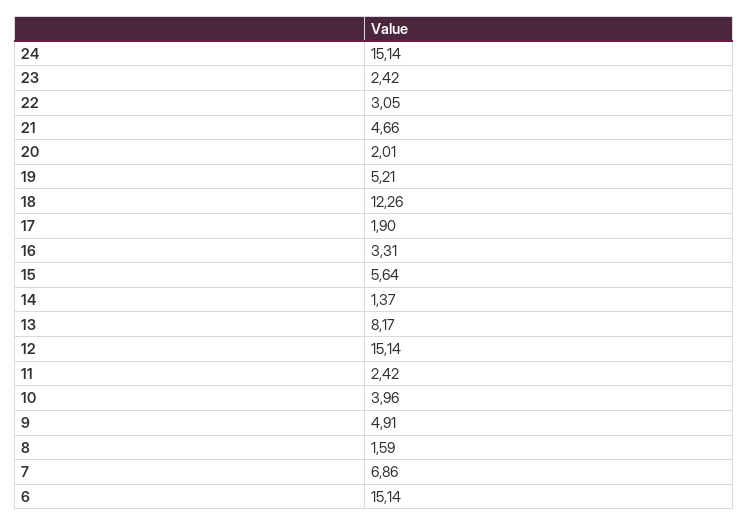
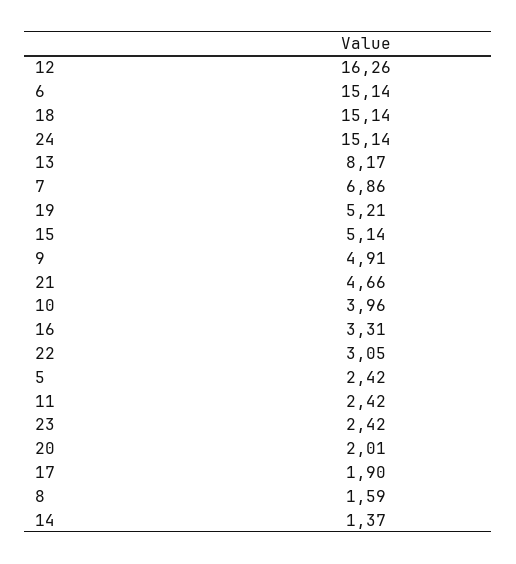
18: 12.26 -> 15.14
15: 5.64 -> 5.14
12: 15.14 -> 16.26
5: none -> 2.42

